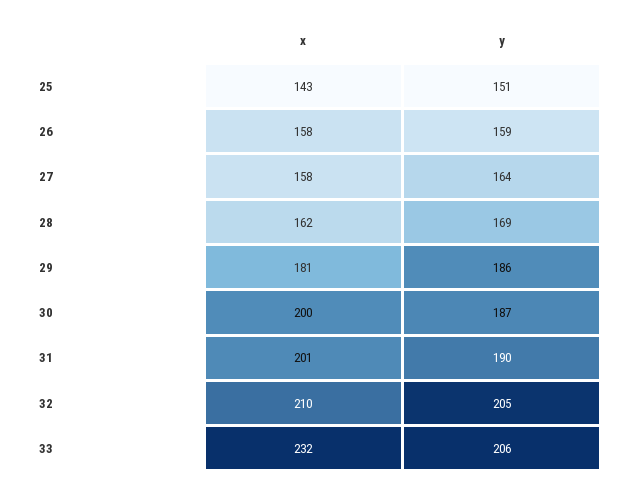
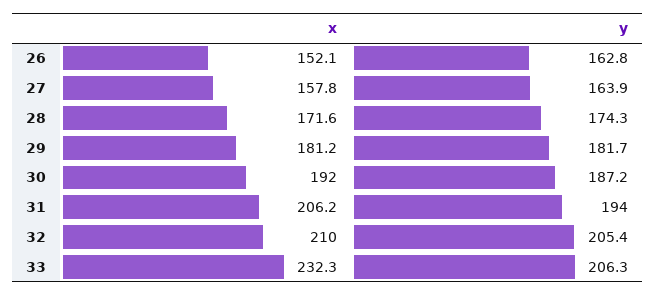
x, 25: 143 -> none
y, 25: 151 -> none
x, 26: 158 -> 152.1
y, 26: 159 -> 162.8
x, 28: 162 -> 171.6
y, 28: 169 -> 174.3
y, 29: 186 -> 181.7
x, 30: 200 -> 192
x, 31: 201 -> 206.2
y, 31: 190 -> 194

